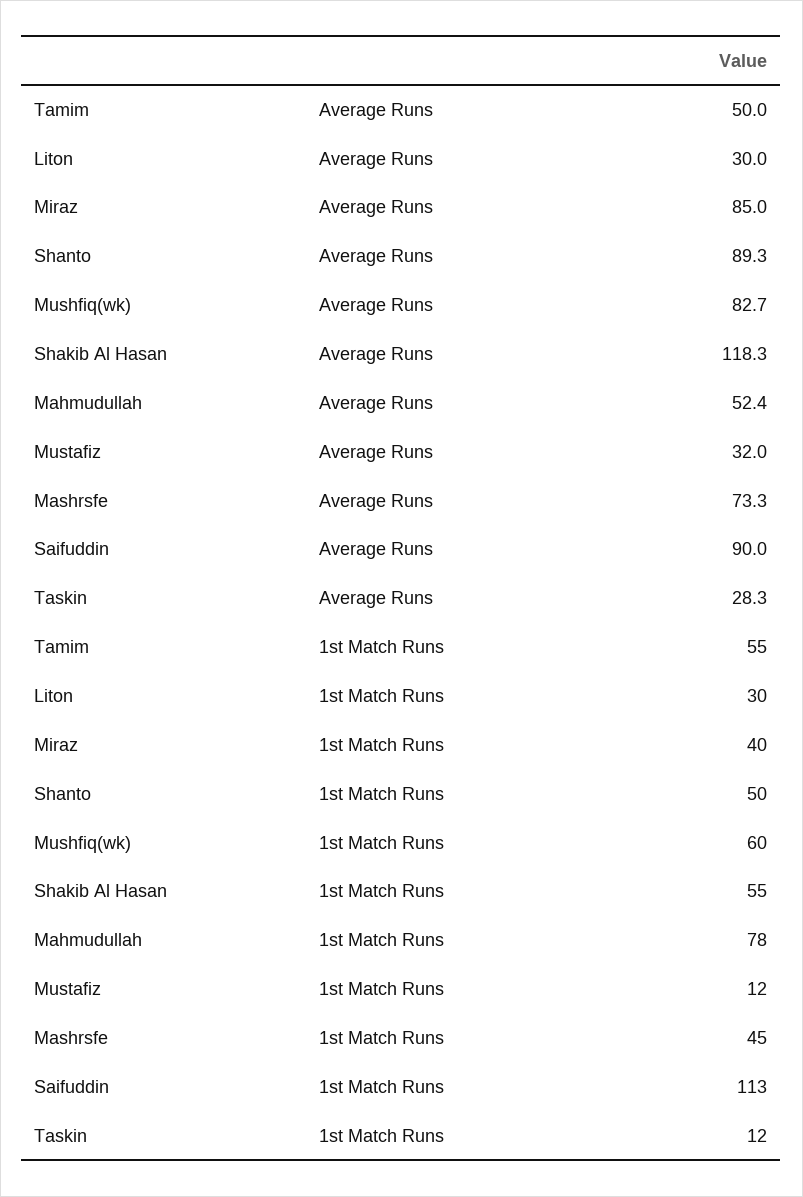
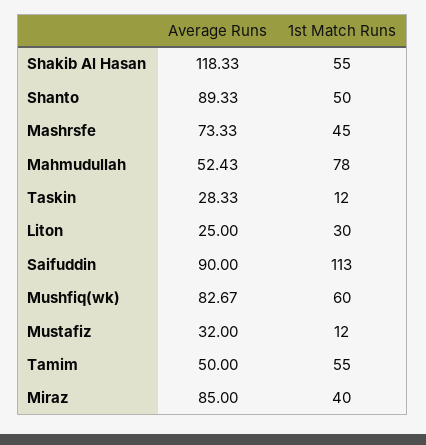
Liton, Average Runs: 30 -> 25

